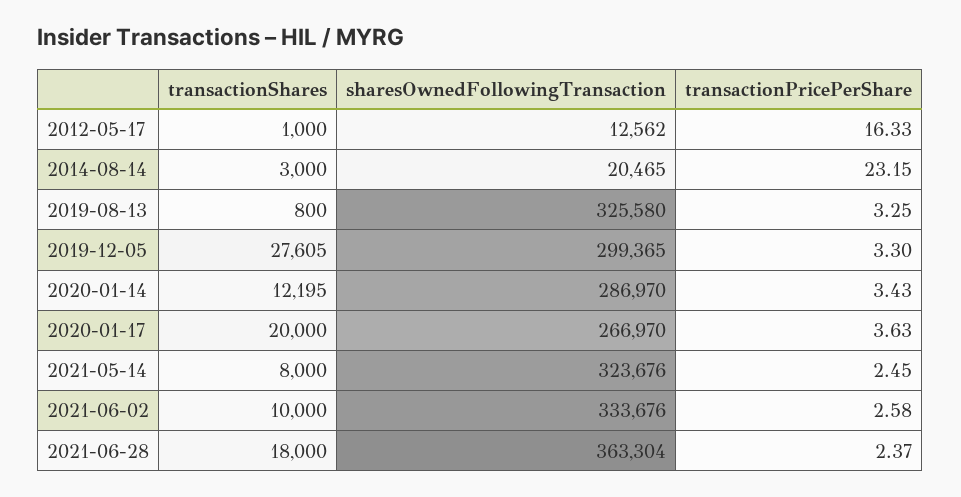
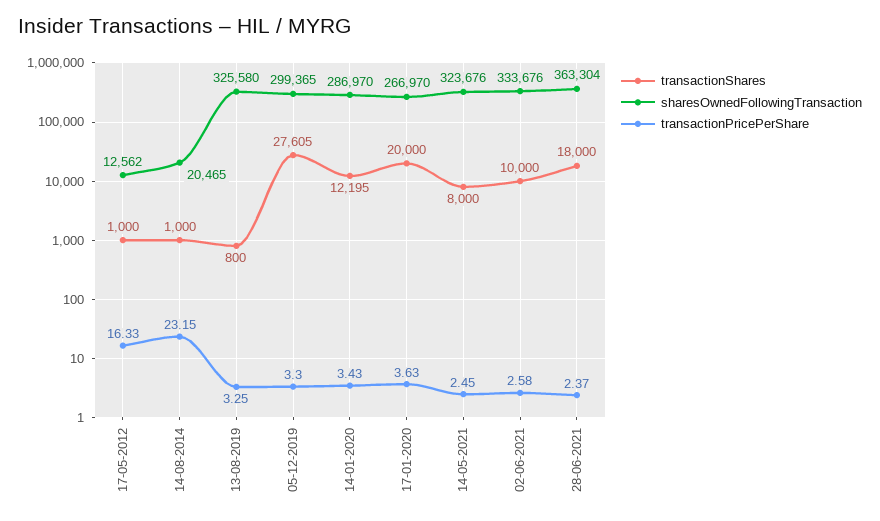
transactionShares, 2014-08-14: 3000 -> 1000

